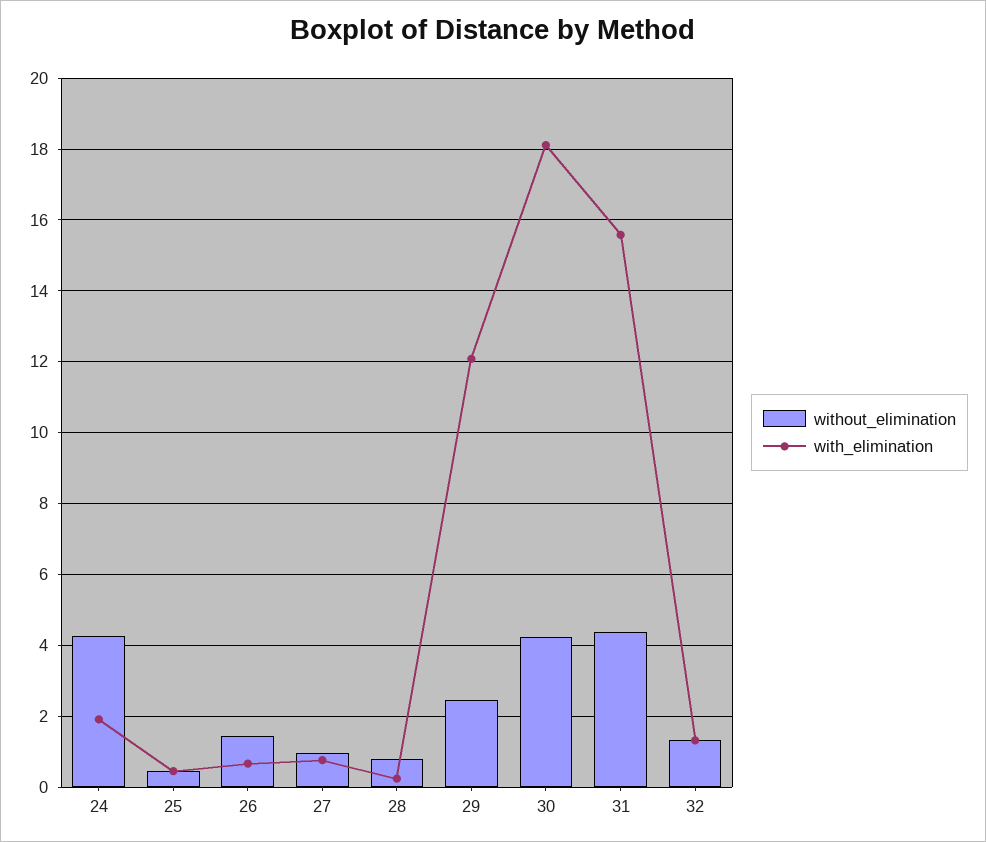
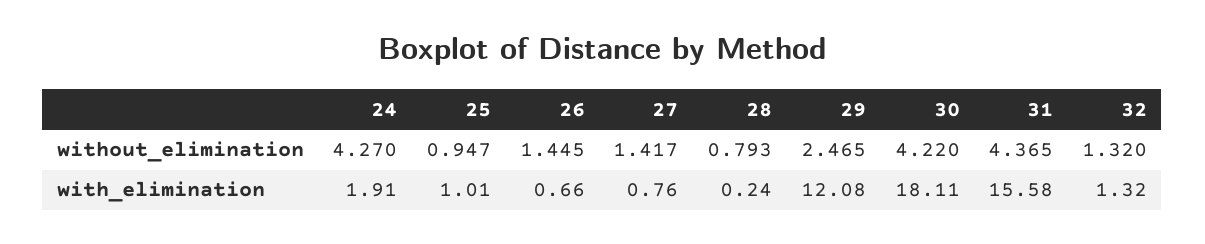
without_elimination, 25: 0.4 -> 0.947
with_elimination, 25: 0.4 -> 1.01
without_elimination, 27: 1 -> 1.417

